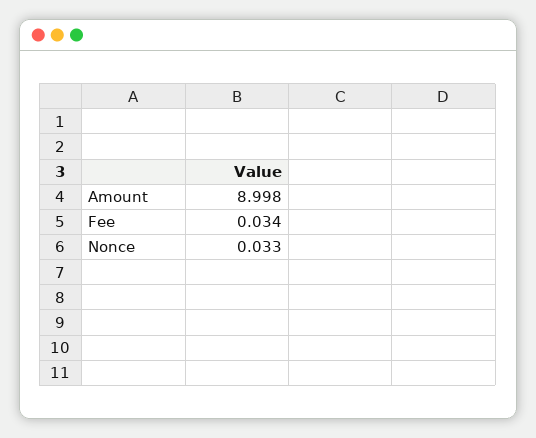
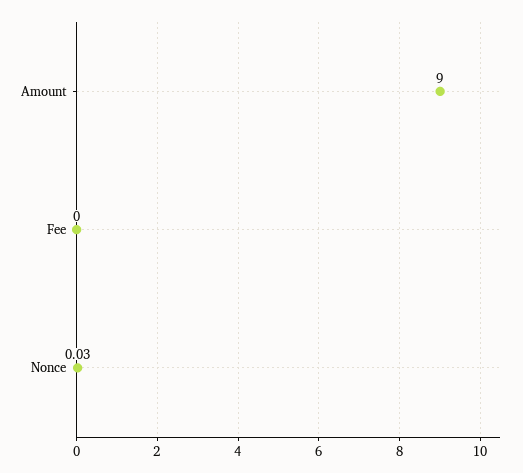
Fee: 0.034 -> 0

